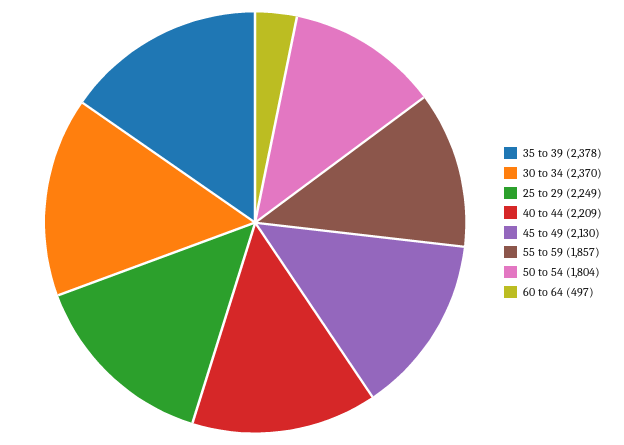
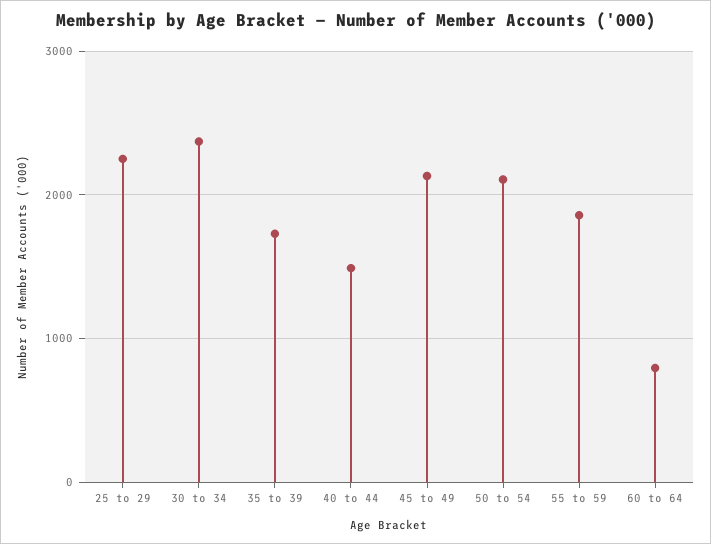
35 to 39: 2378 -> 1700
40 to 44: 2209 -> 1500
50 to 54: 1804 -> 2100
60 to 64: 497 -> 800

